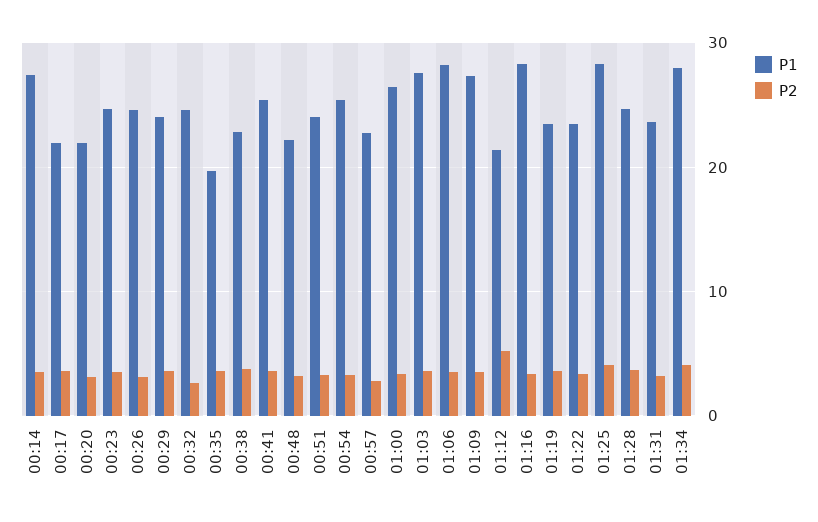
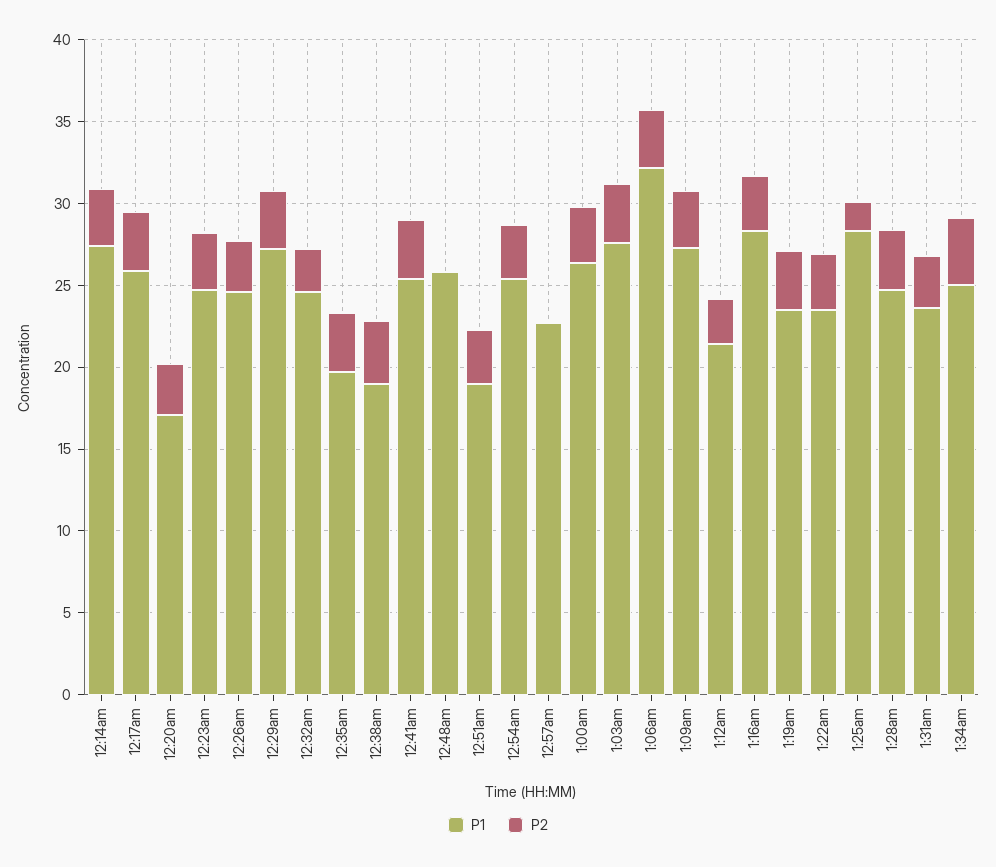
P1, 00:17: 22 -> 26
P1, 00:20: 22 -> 17
P1, 00:29: 24 -> 27
P1, 00:38: 23 -> 19
P1, 00:48: 22 -> 26
P2, 00:48: 3 -> 0
P1, 00:51: 24 -> 19
P2, 00:57: 3 -> 0
P1, 01:06: 28 -> 32
P2, 01:12: 5 -> 3
P2, 01:25: 4 -> 2
P1, 01:34: 28 -> 25

